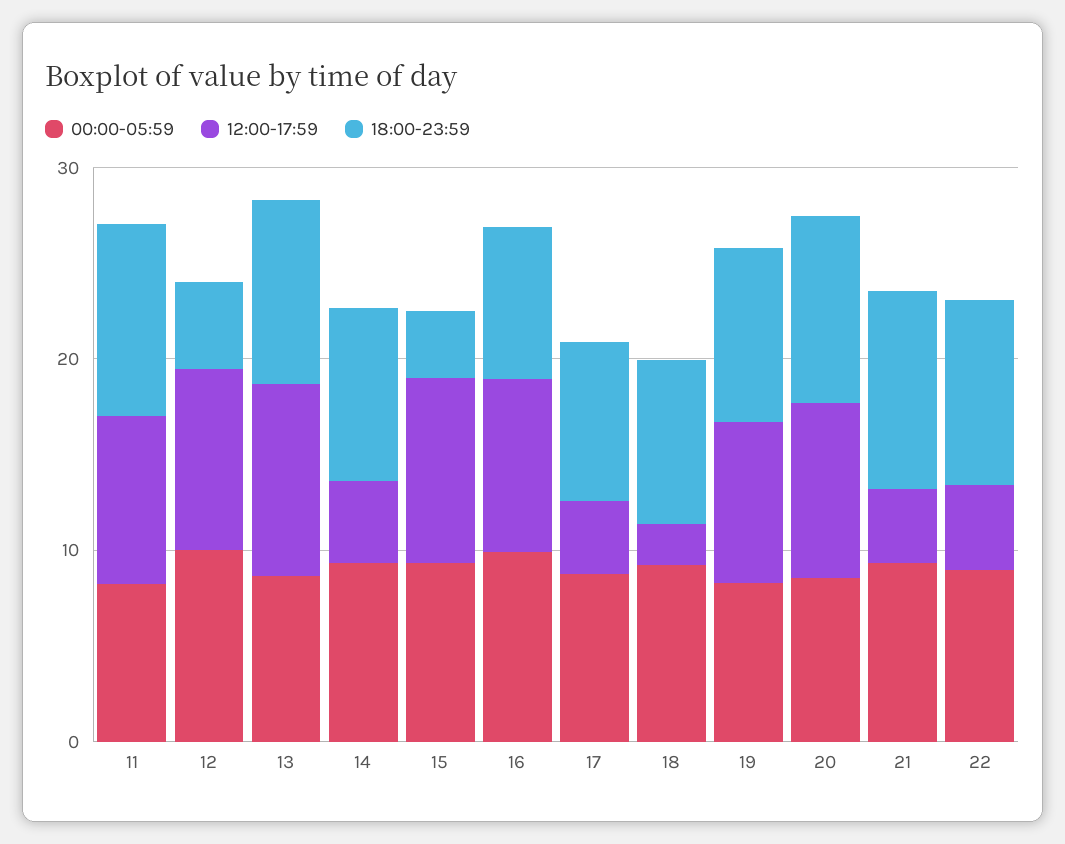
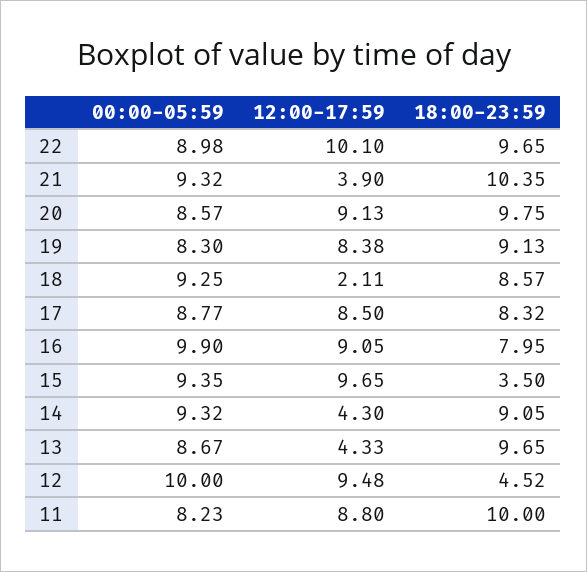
12:00-17:59, 13: 10 -> 4.33
12:00-17:59, 17: 4 -> 8.5
12:00-17:59, 22: 4 -> 10.1

